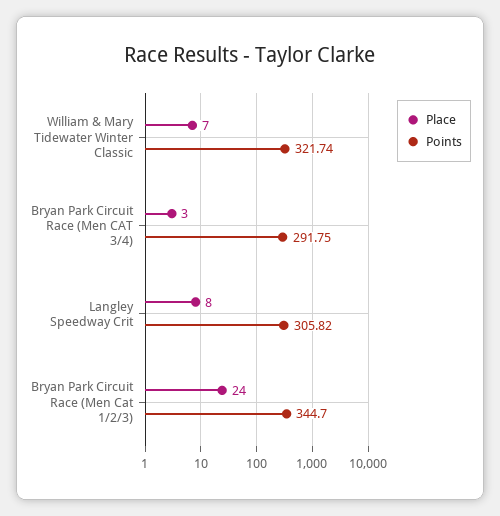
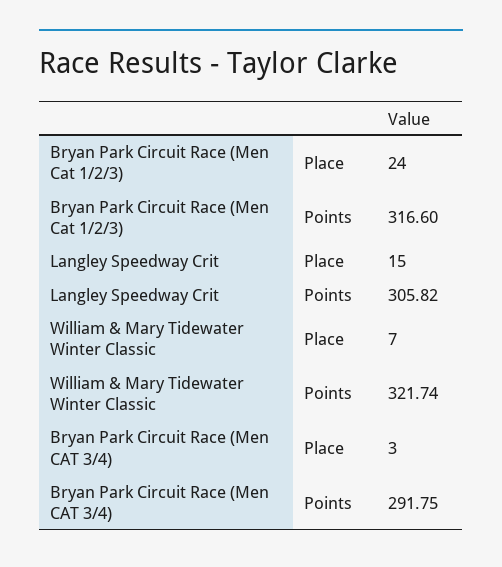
Place, Langley Speedway Crit: 8 -> 15
Points, Bryan Park Circuit Race (Men Cat 1/2/3): 344.7 -> 316.6

